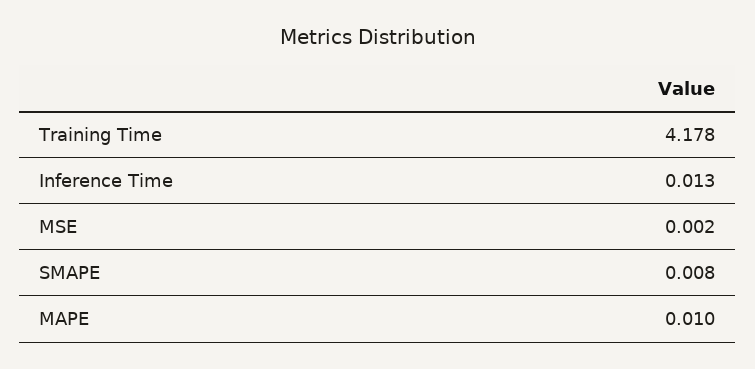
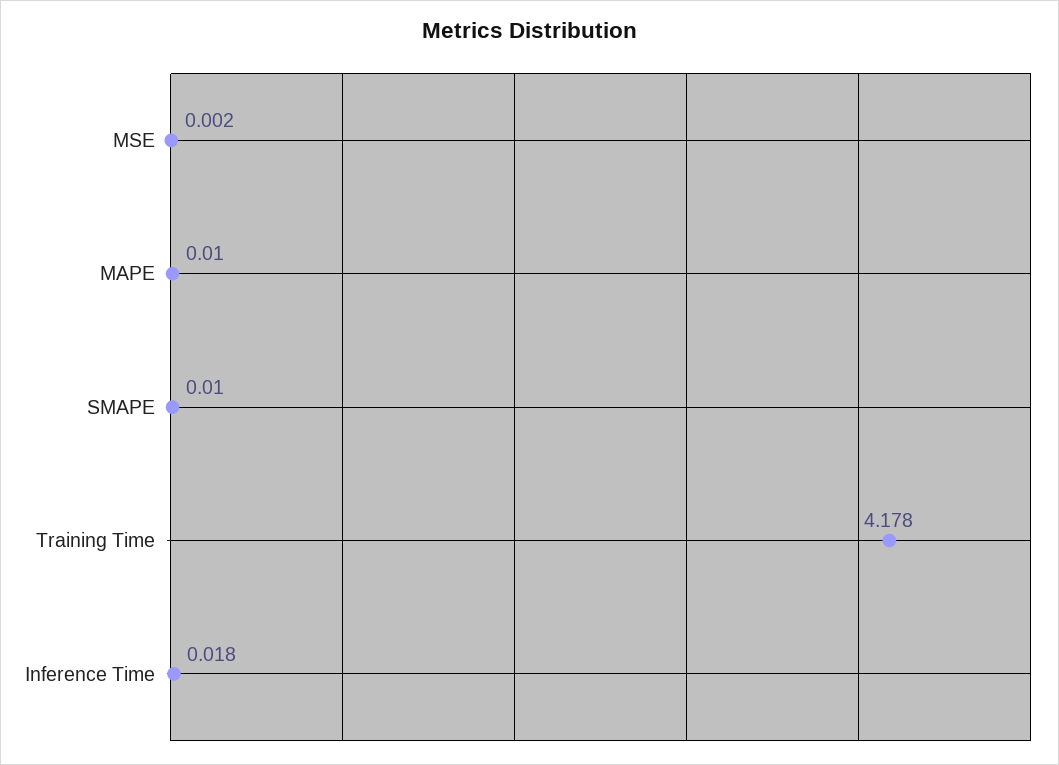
Inference Time: 0.013 -> 0.018
SMAPE: 0.008 -> 0.01

